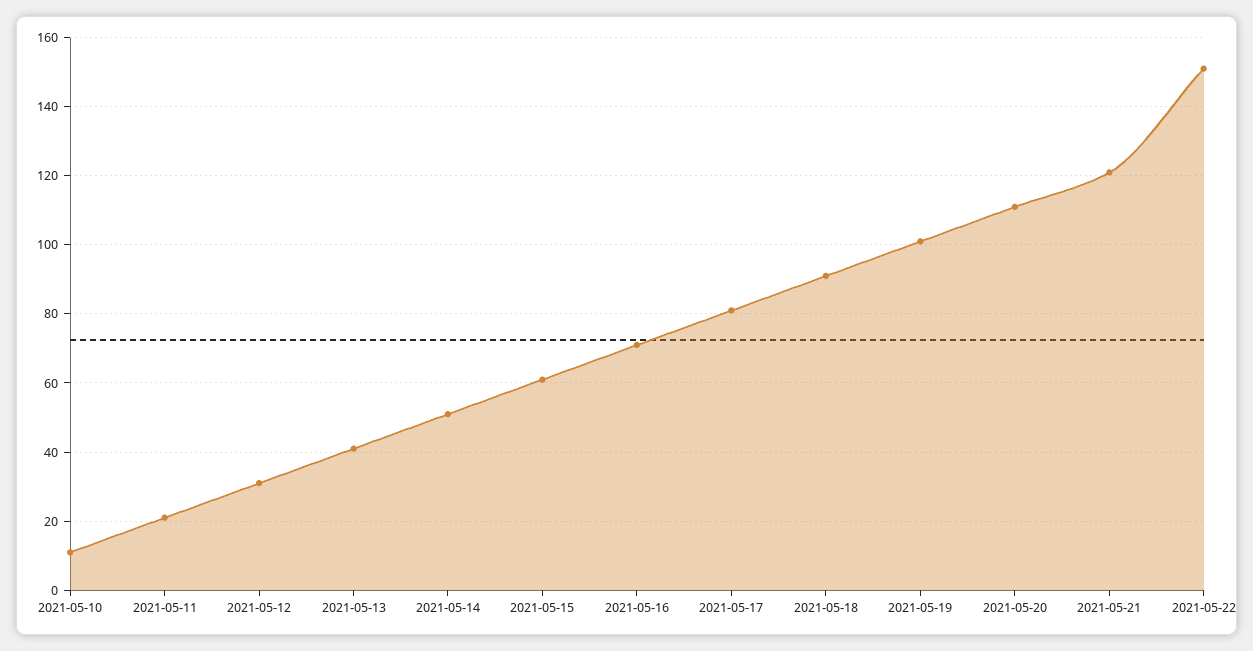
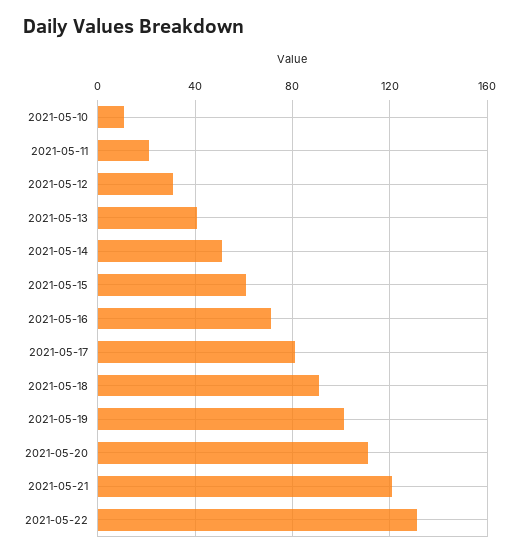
2021-05-22: 150 -> 130

